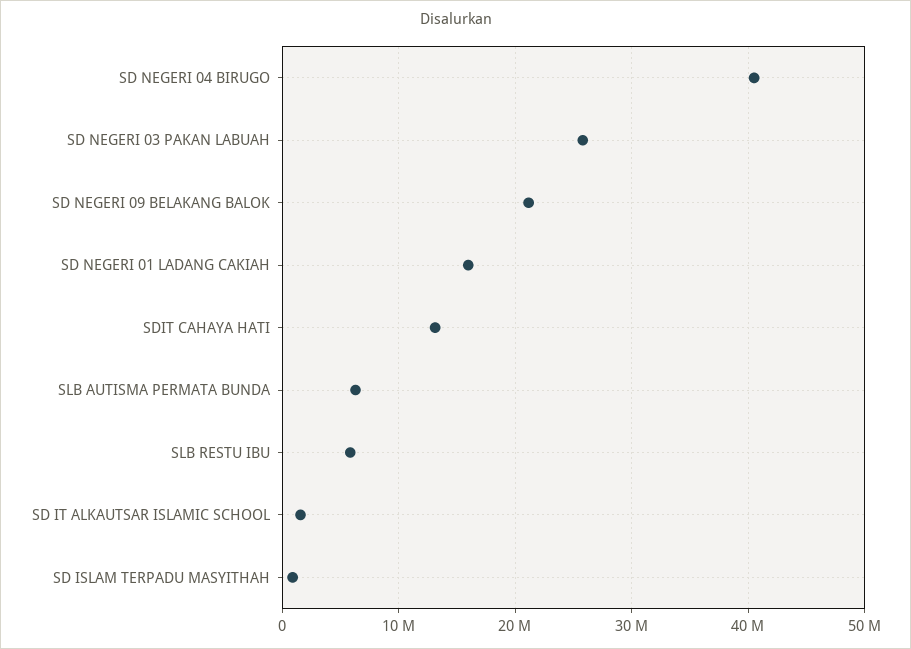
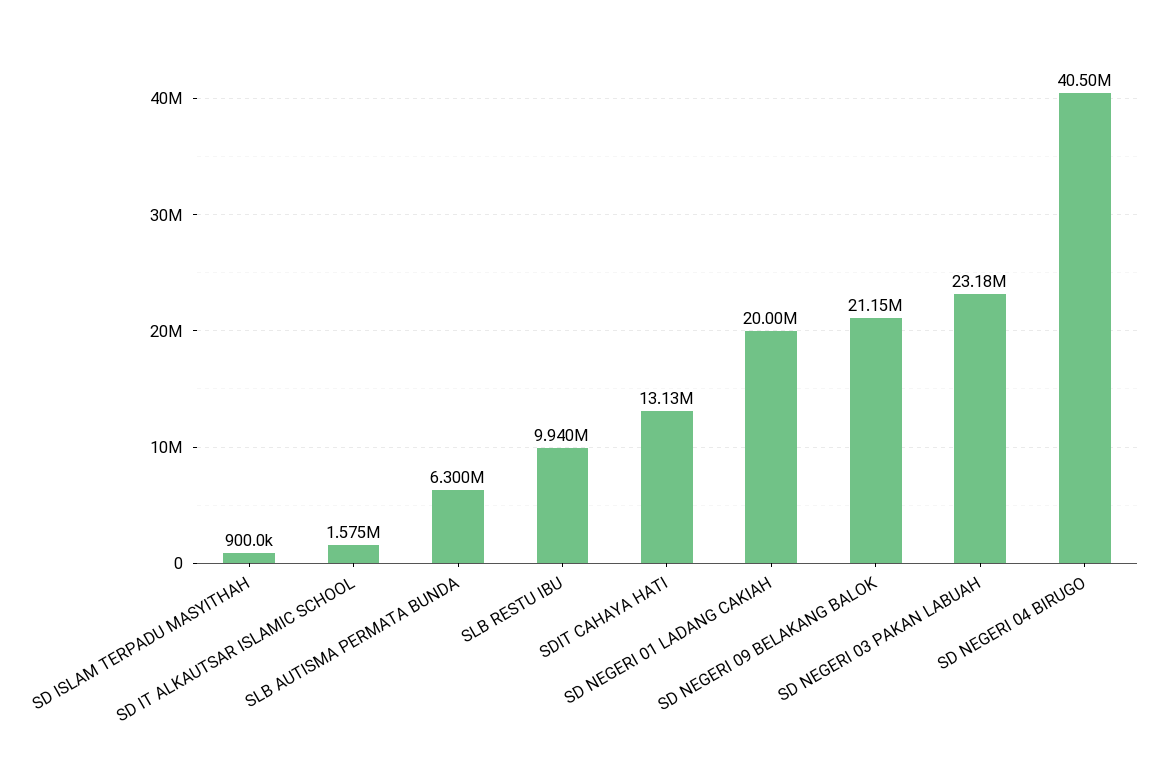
SD NEGERI 03 PAKAN LABUAH: 26000000 -> 23180000
SD NEGERI 01 LADANG CAKIAH: 16000000 -> 20000000
SLB RESTU IBU: 6000000 -> 9940000

